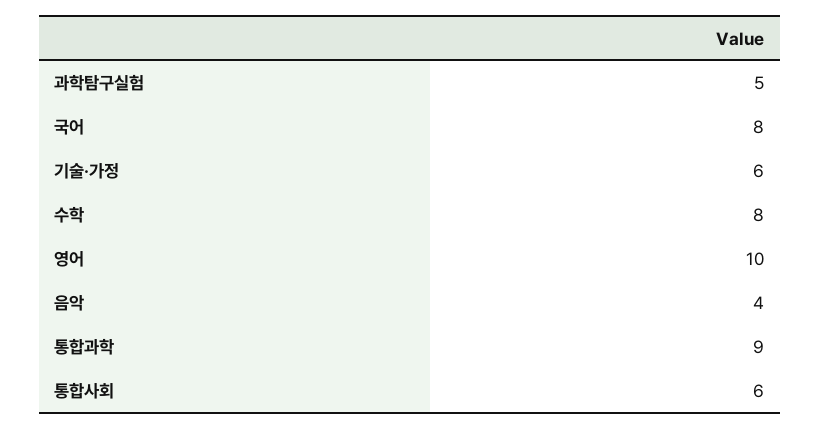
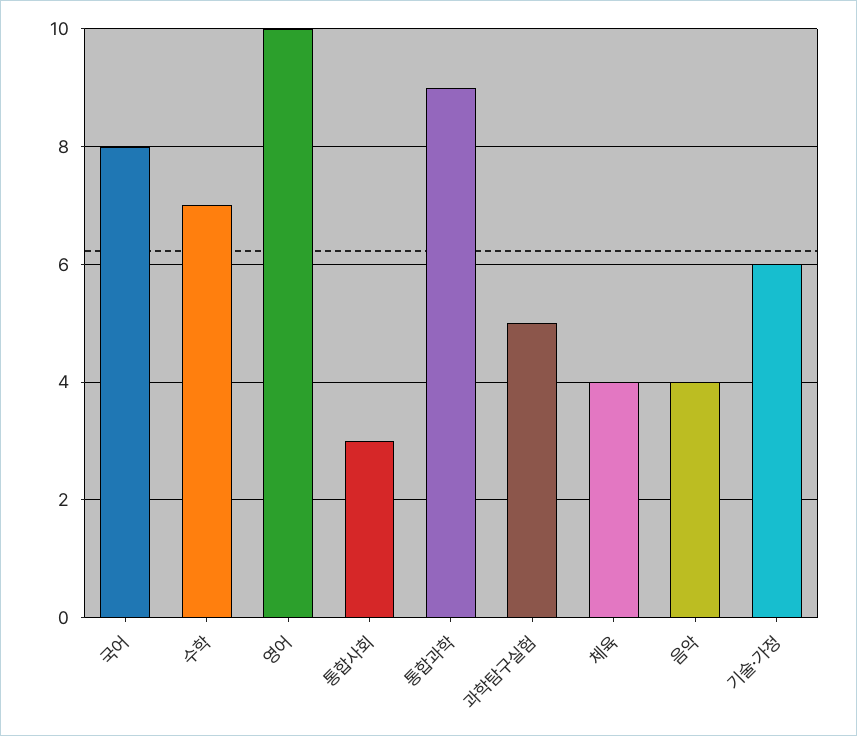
수학: 8 -> 7
통합사회: 6 -> 3
체육: none -> 4

